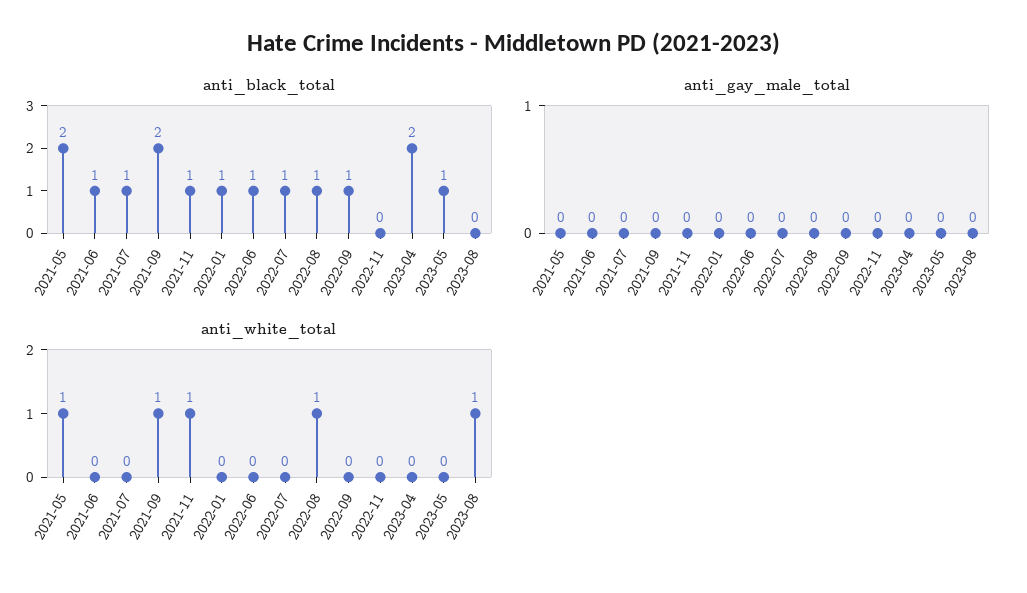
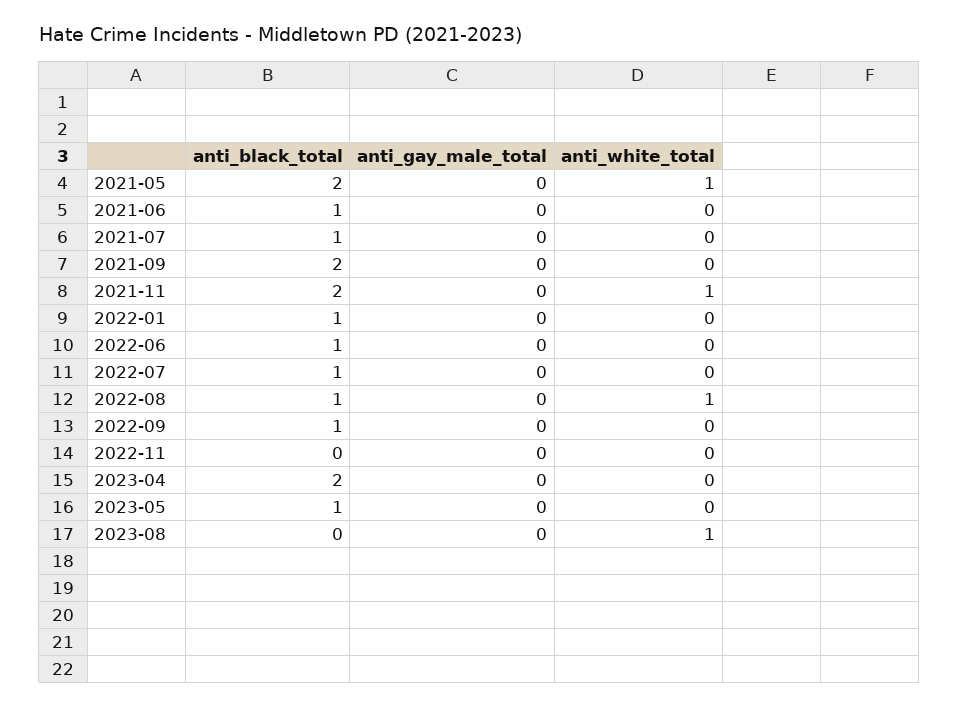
anti_black_total, 2021-11: 1 -> 2
anti_white_total, 2021-09: 1 -> 0

